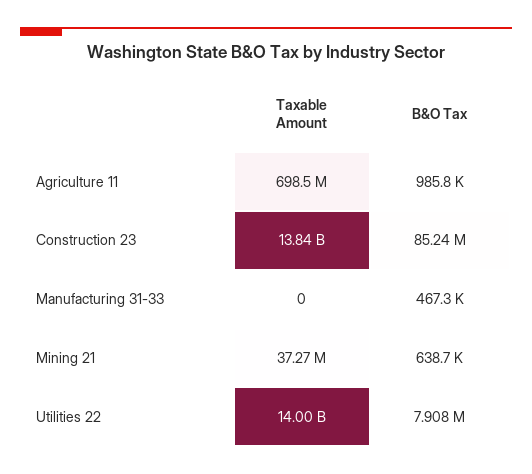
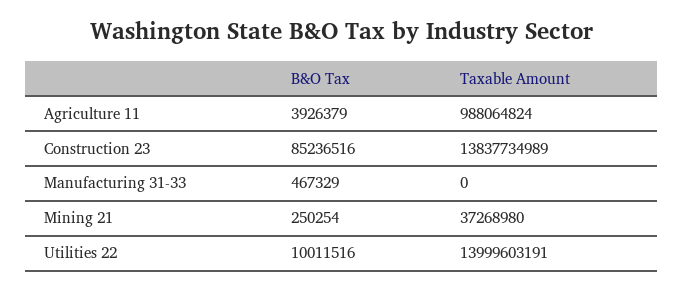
Taxable Amount, Agriculture 11: 698500000 -> 988064824
B&O Tax, Agriculture 11: 985800 -> 3926379
B&O Tax, Mining 21: 638700 -> 250254
B&O Tax, Utilities 22: 7908000 -> 10011516

